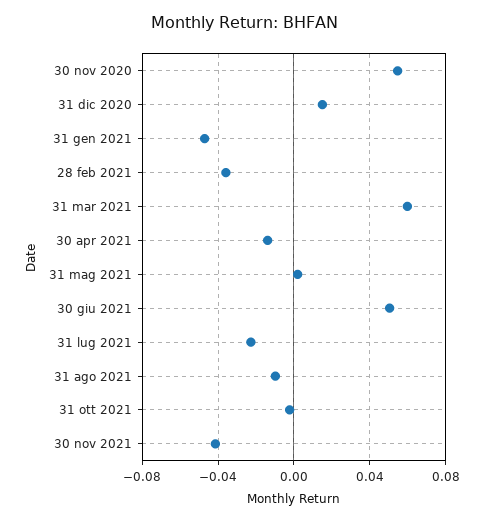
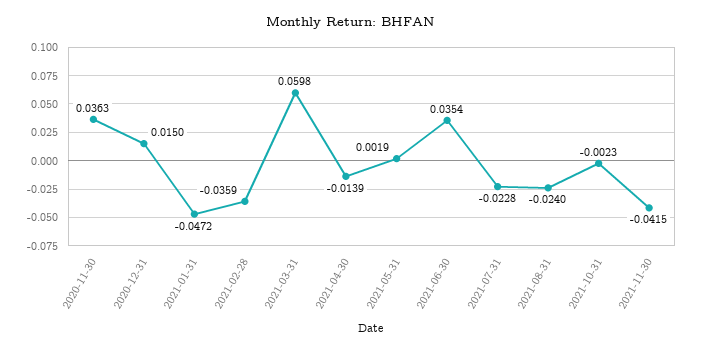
30 nov 2020: 0.055 -> 0.0363
30 giu 2021: 0.05 -> 0.0354
31 ago 2021: -0.01 -> -0.024

